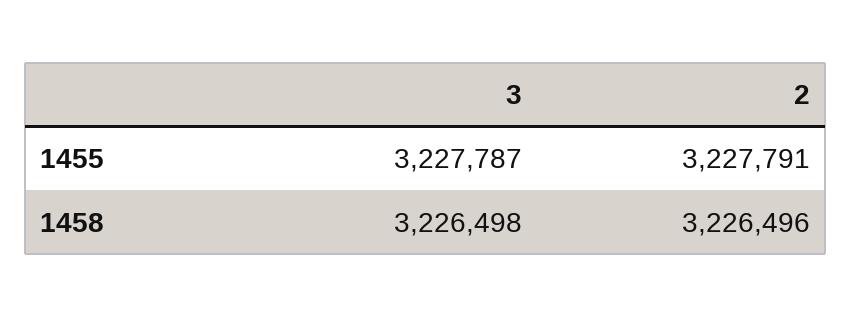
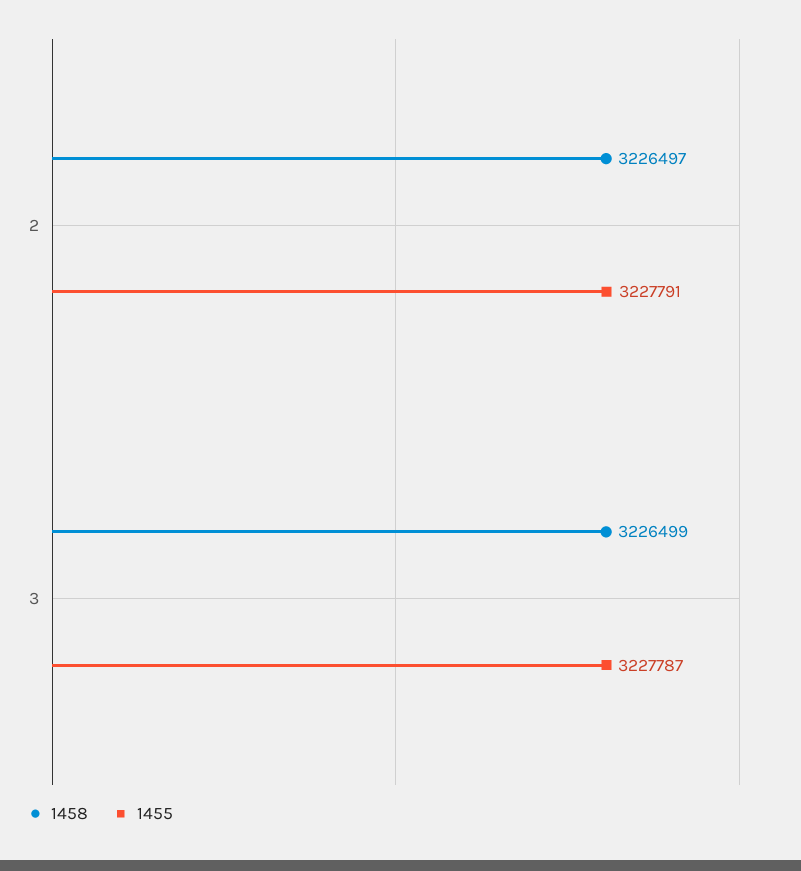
1458, 3: 3226498 -> 3226499
1458, 2: 3226496 -> 3226497

